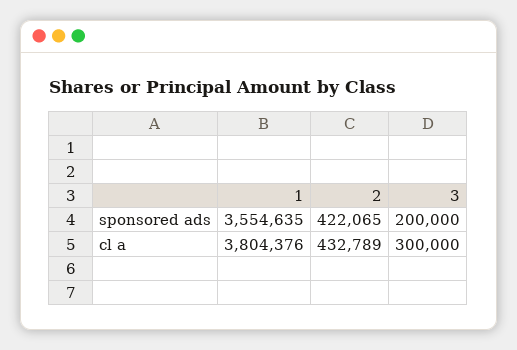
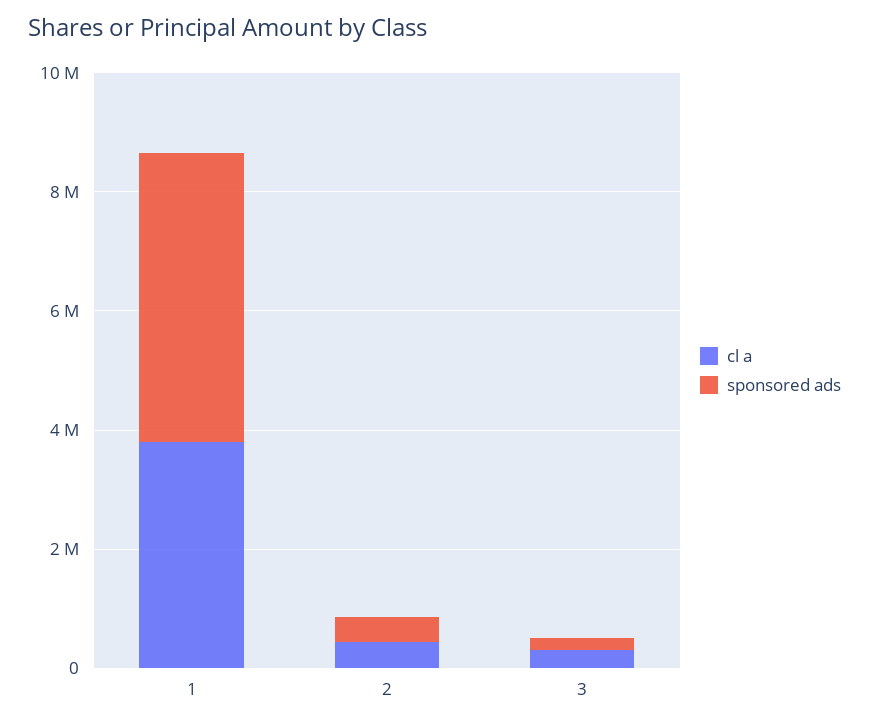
sponsored ads, 1: 3554635 -> 5000000

